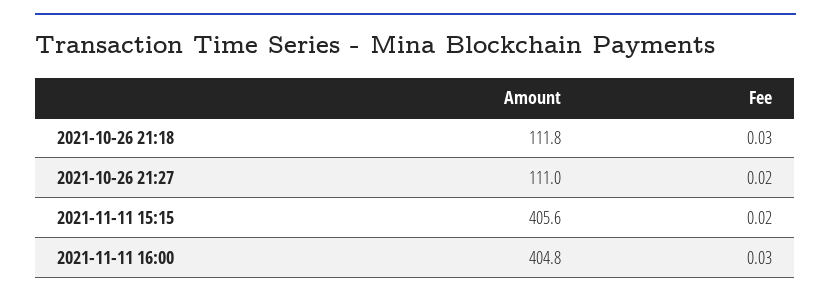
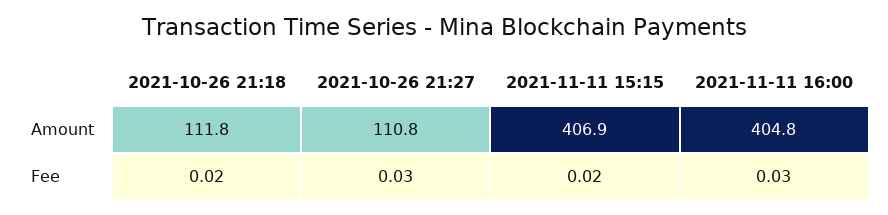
Fee, 2021-10-26 21:18: 0.03 -> 0.02
Amount, 2021-10-26 21:27: 111 -> 110.8
Fee, 2021-10-26 21:27: 0.02 -> 0.03
Amount, 2021-11-11 15:15: 405.6 -> 406.9

